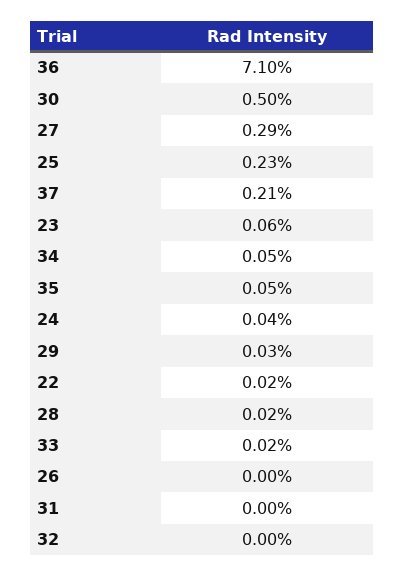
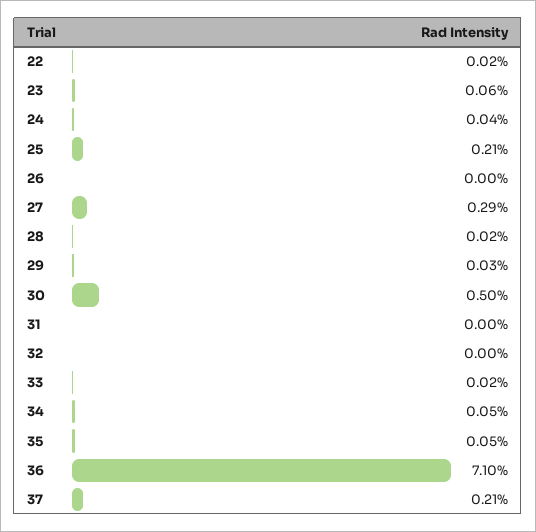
25: 0.23 -> 0.21

